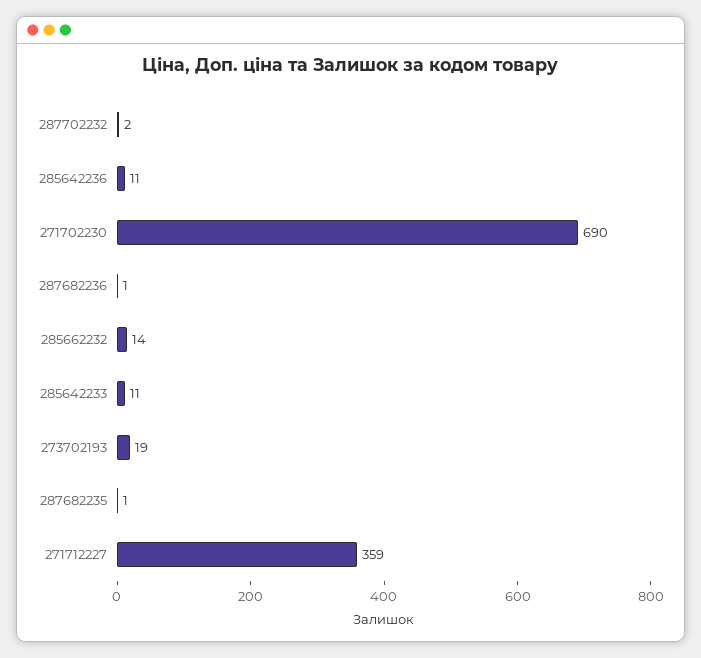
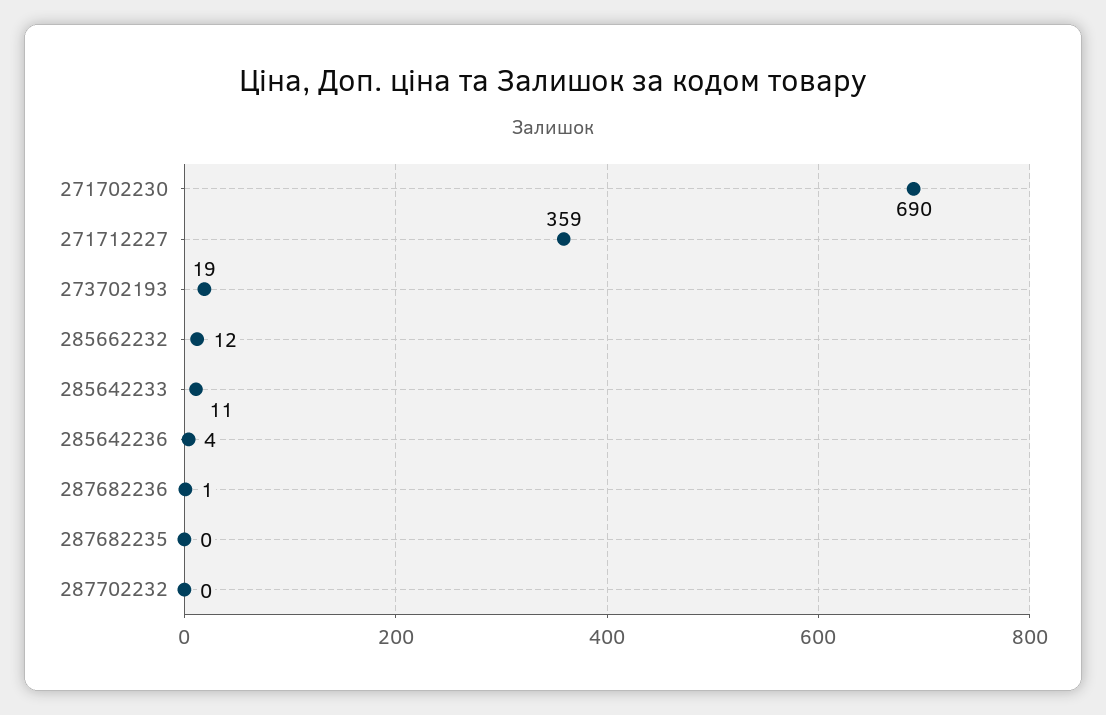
287702232: 2 -> 0
285642236: 11 -> 4
285662232: 14 -> 12
287682235: 1 -> 0

